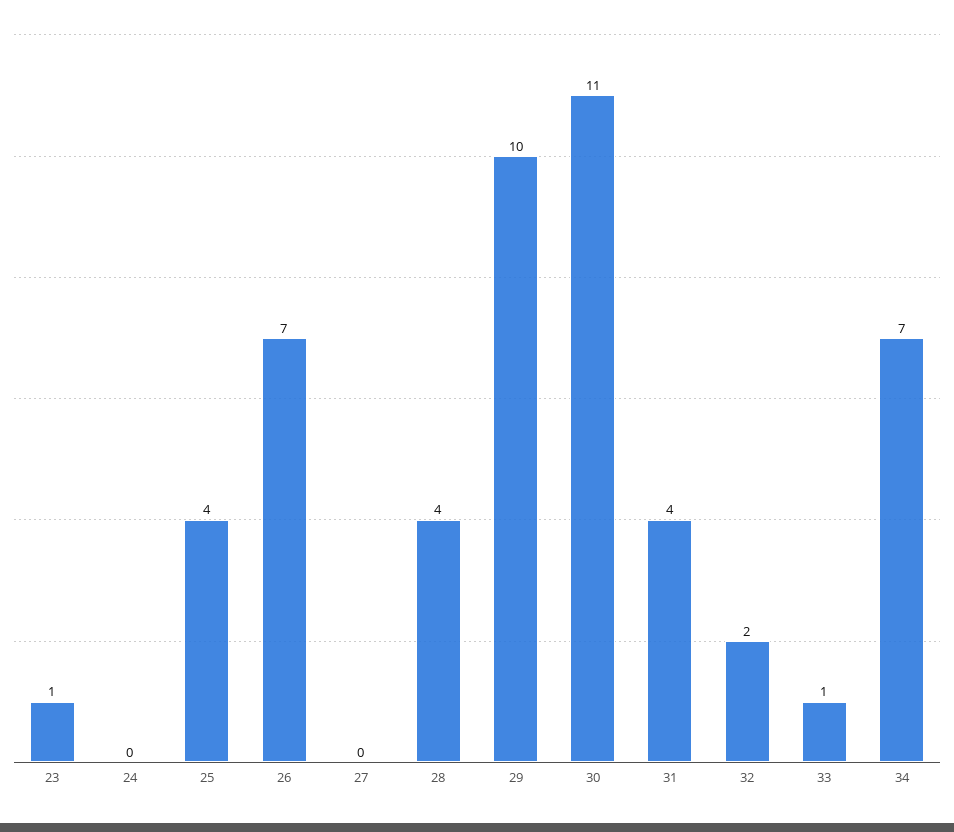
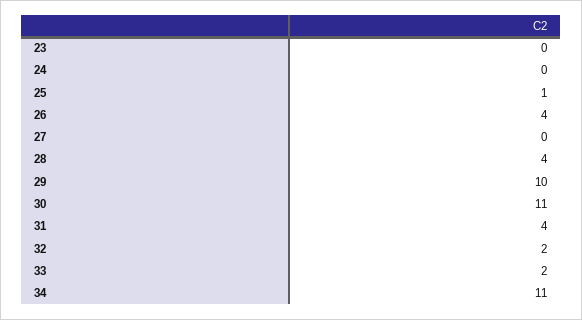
23: 1 -> 0
25: 4 -> 1
26: 7 -> 4
33: 1 -> 2
34: 7 -> 11

